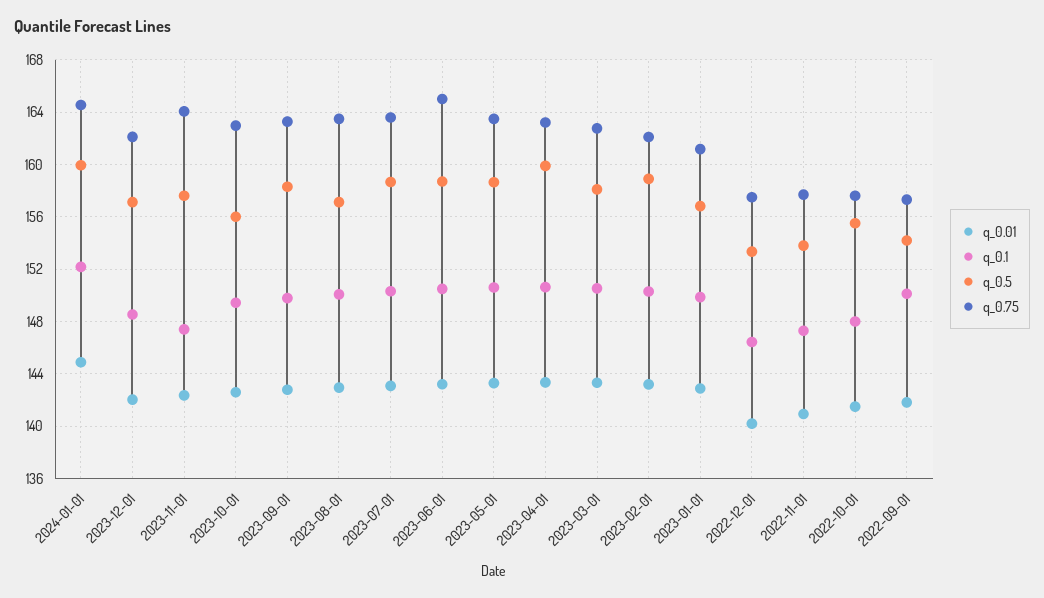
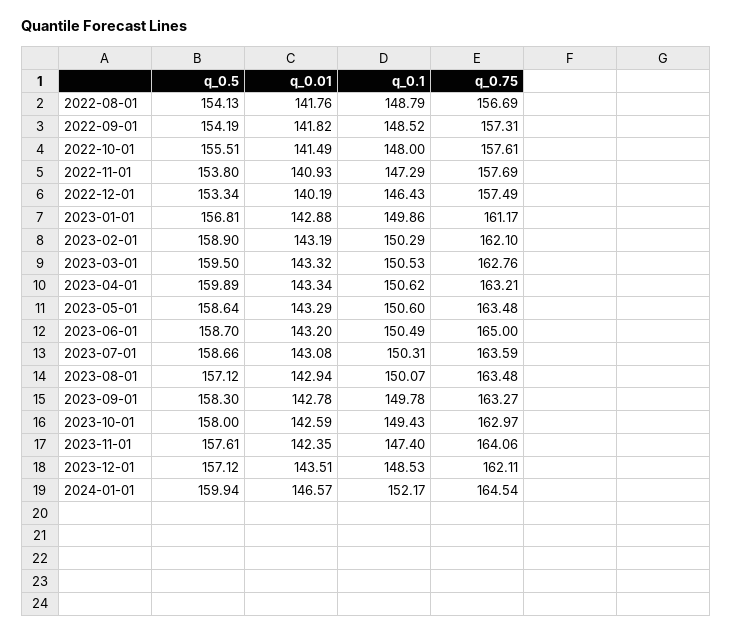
q_0.01, 2024-01-01: 145 -> 146.57
q_0.01, 2023-12-01: 142 -> 143.51
q_0.5, 2023-10-01: 156 -> 158
q_0.5, 2023-03-01: 158 -> 159.5
q_0.1, 2022-09-01: 150 -> 148.52
q_0.5, 2022-08-01: none -> 154.13
q_0.01, 2022-08-01: none -> 141.76
q_0.1, 2022-08-01: none -> 148.79
q_0.75, 2022-08-01: none -> 156.69

